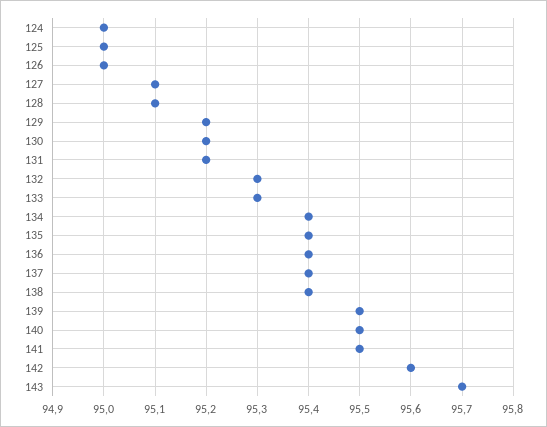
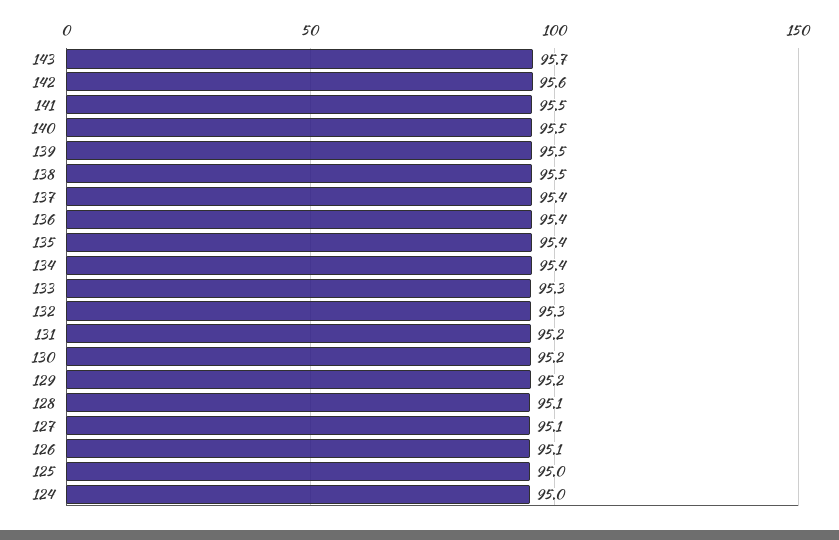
126: 95 -> 95.1
138: 95.4 -> 95.5

